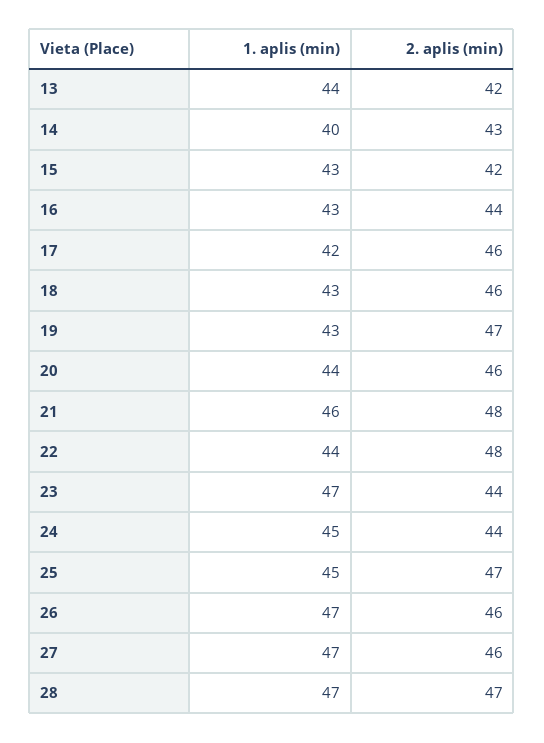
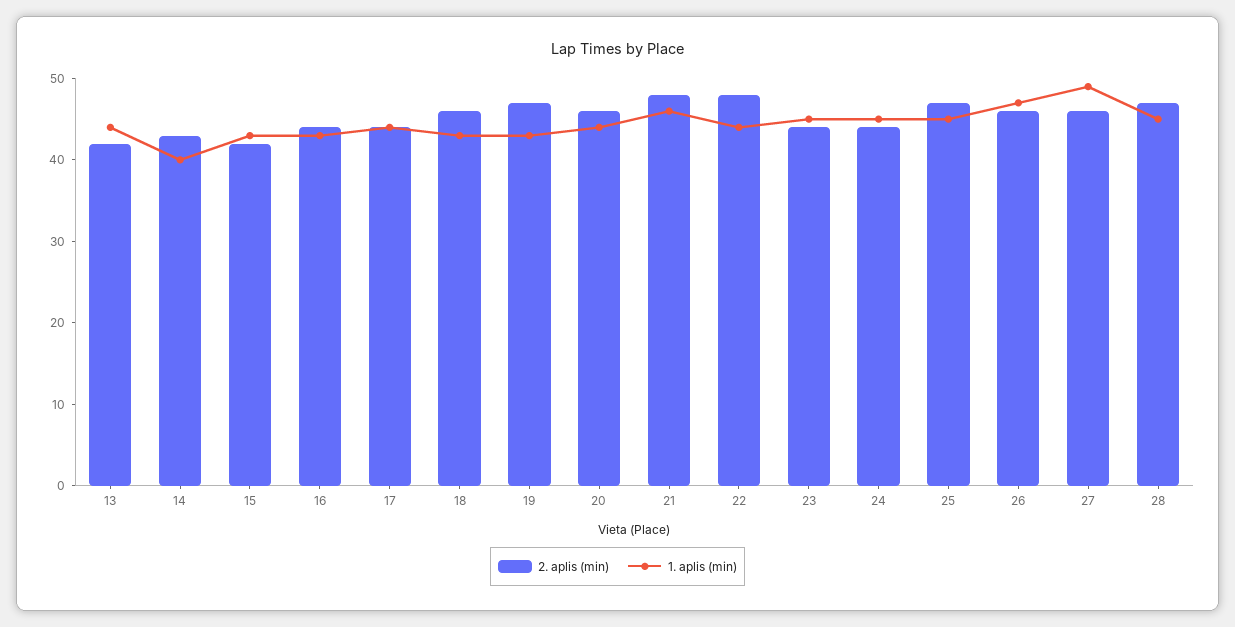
1. aplis (min), 17: 42 -> 44
2. aplis (min), 17: 46 -> 44
1. aplis (min), 23: 47 -> 45
1. aplis (min), 27: 47 -> 49
1. aplis (min), 28: 47 -> 45

